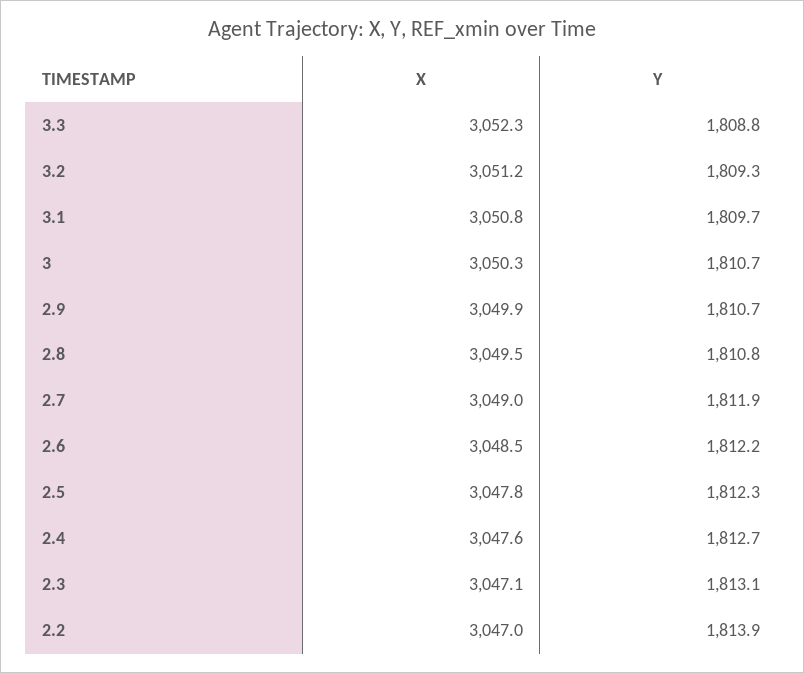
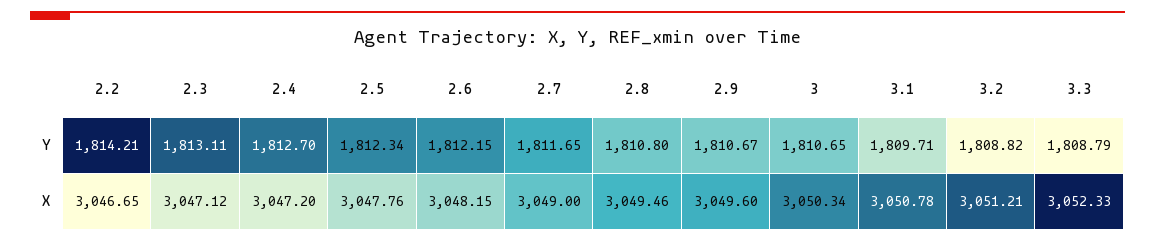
Y, 3.2: 1809.3 -> 1808.82
X, 2.9: 3049.9 -> 3049.6
Y, 2.7: 1811.9 -> 1811.65
X, 2.6: 3048.5 -> 3048.15
X, 2.4: 3047.6 -> 3047.2
X, 2.2: 3047 -> 3046.65
Y, 2.2: 1813.9 -> 1814.21

